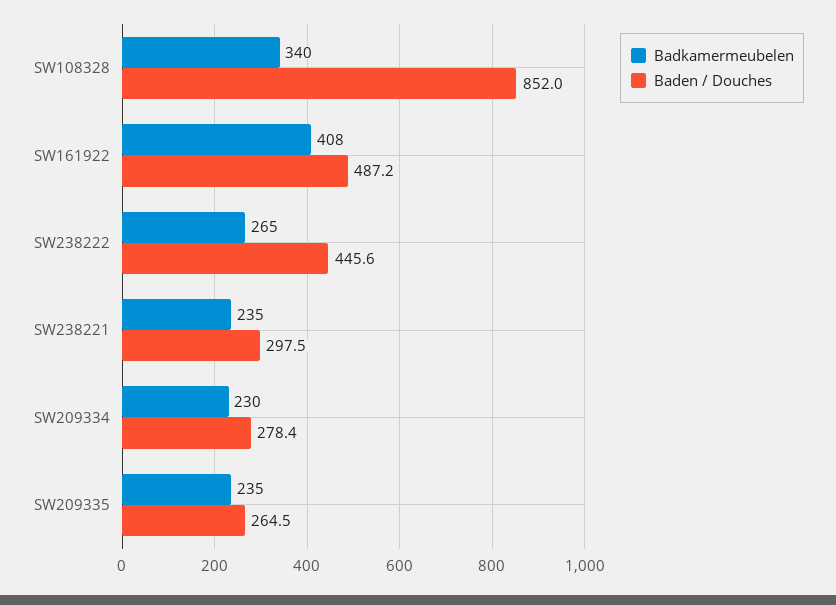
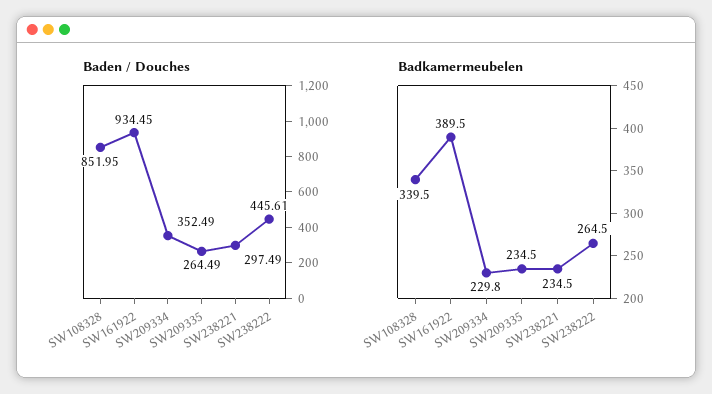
Badkamermeubelen, SW161922: 408 -> 389.5
Baden / Douches, SW161922: 487.2 -> 934.45
Baden / Douches, SW209334: 278.4 -> 352.49

